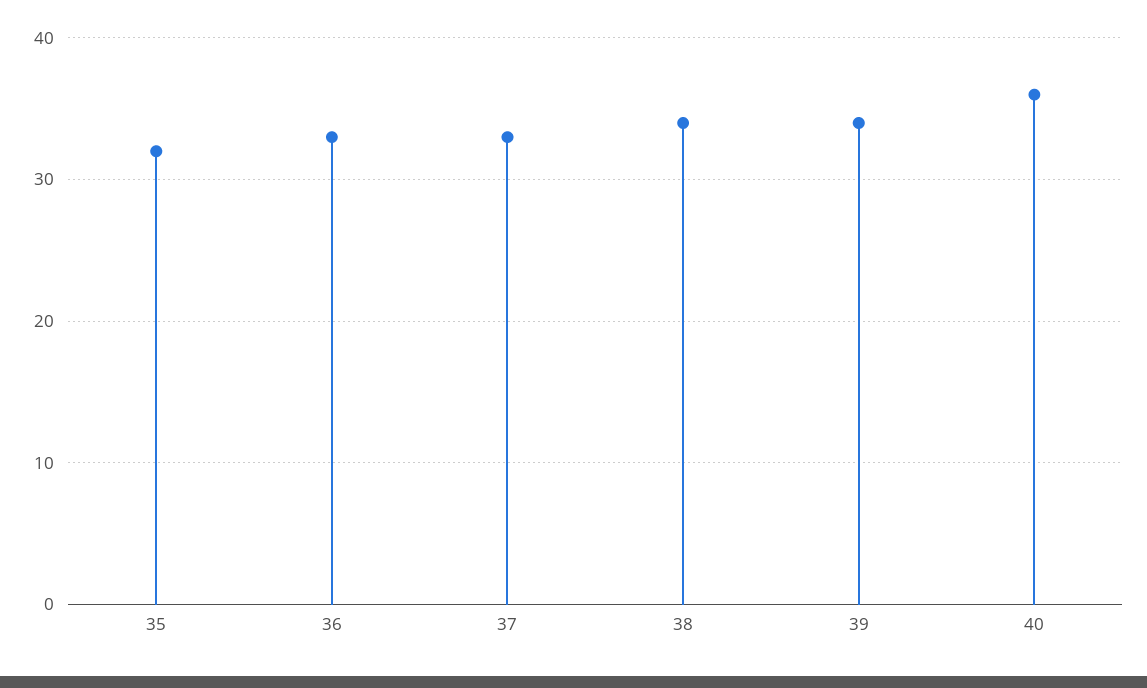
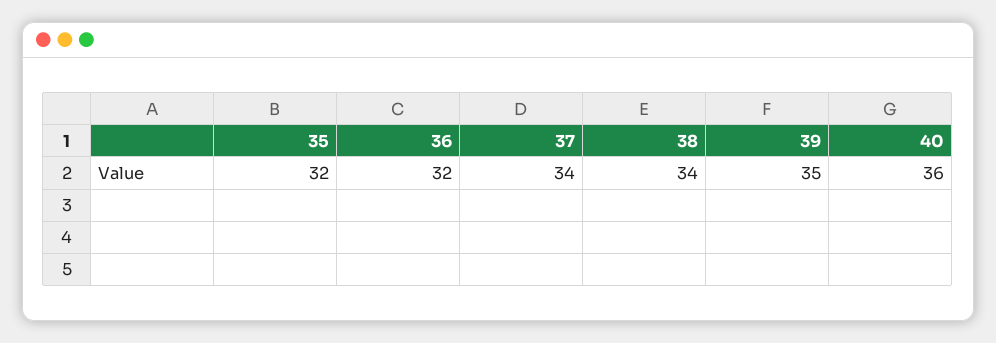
36: 33 -> 32
37: 33 -> 34
39: 34 -> 35

